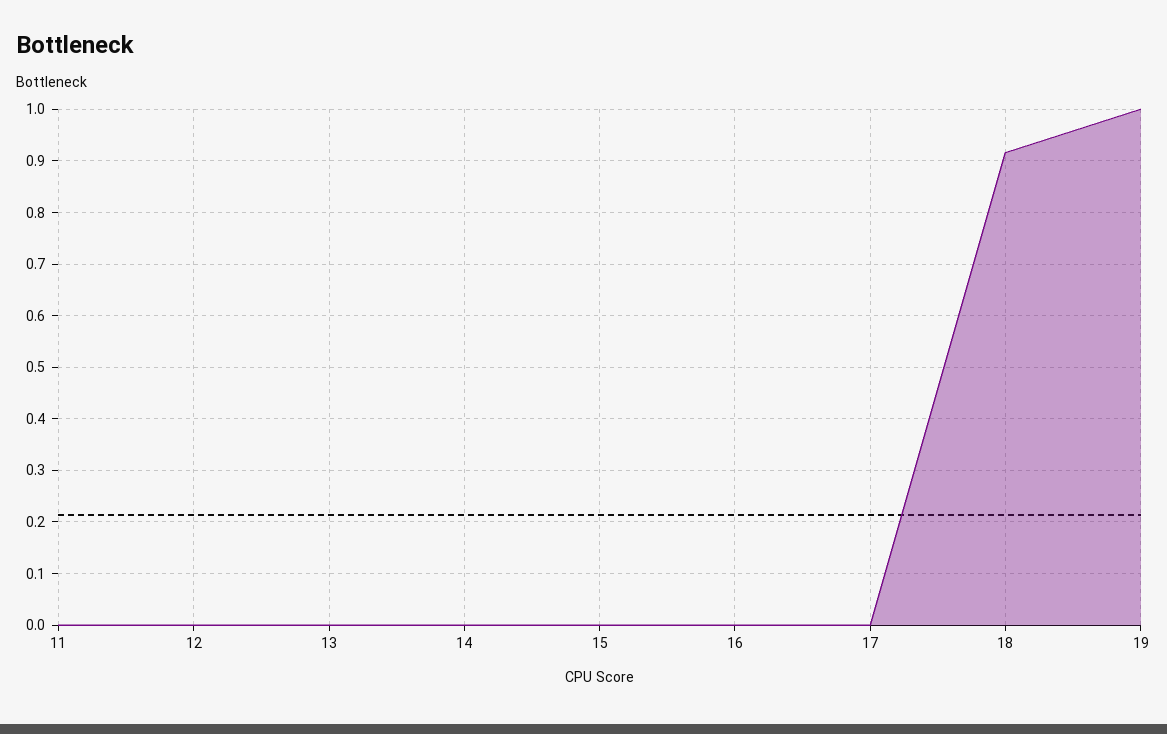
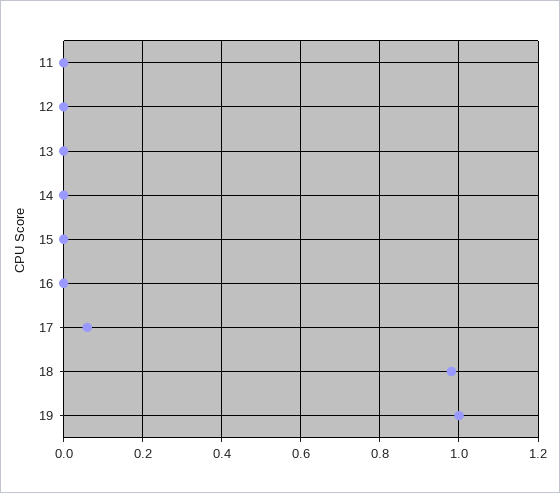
17: 0 -> 0.06
18: 0.92 -> 0.98

